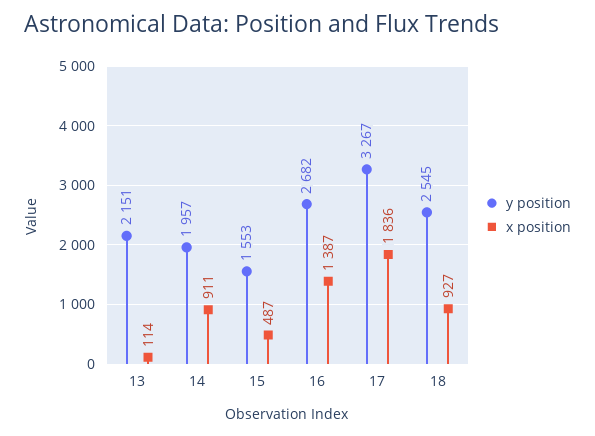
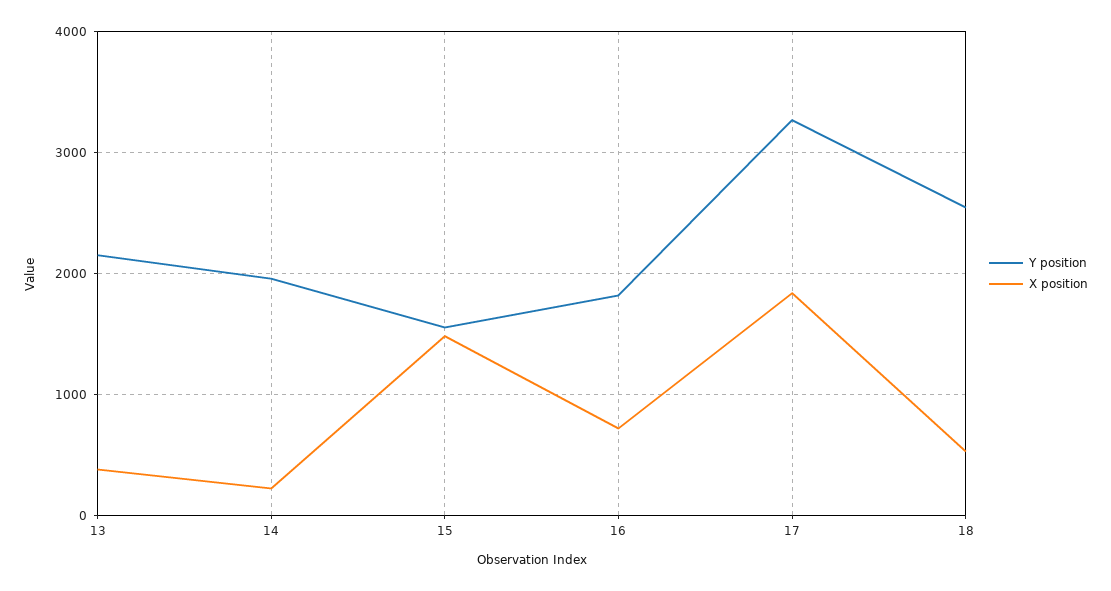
x position, 13: 114 -> 400
x position, 14: 911 -> 200
x position, 15: 487 -> 1500
y position, 16: 2682 -> 1800
x position, 16: 1387 -> 700
x position, 18: 927 -> 500

